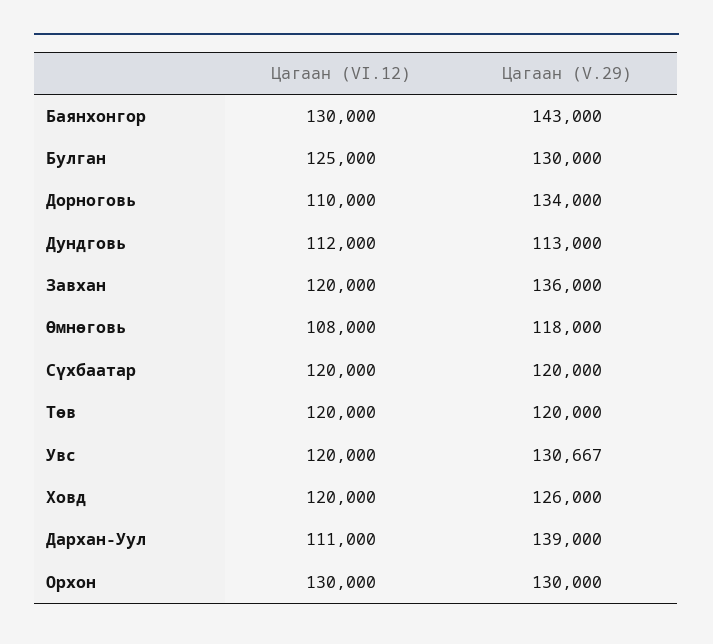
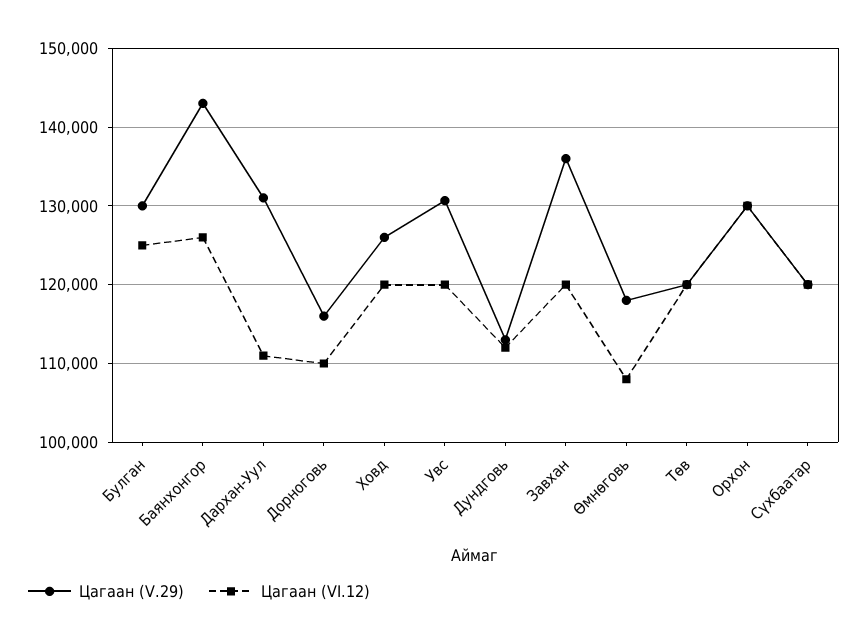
Цагаан (VI.12), Баянхонгор: 130000 -> 126000
Цагаан (V.29), Дорноговь: 134000 -> 116000
Цагаан (V.29), Дархан-Уул: 139000 -> 131000

